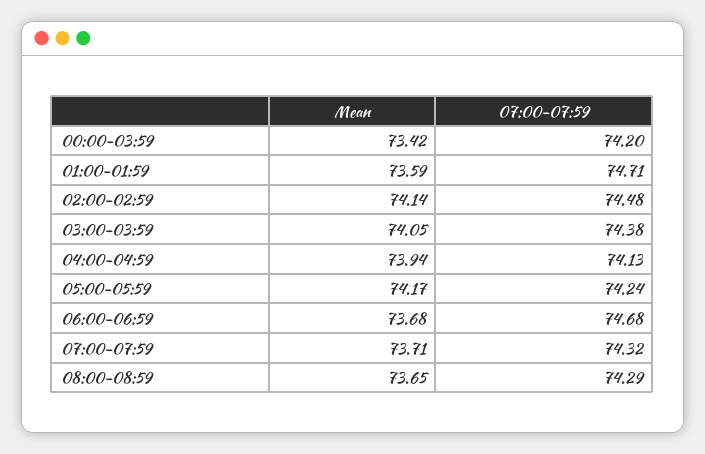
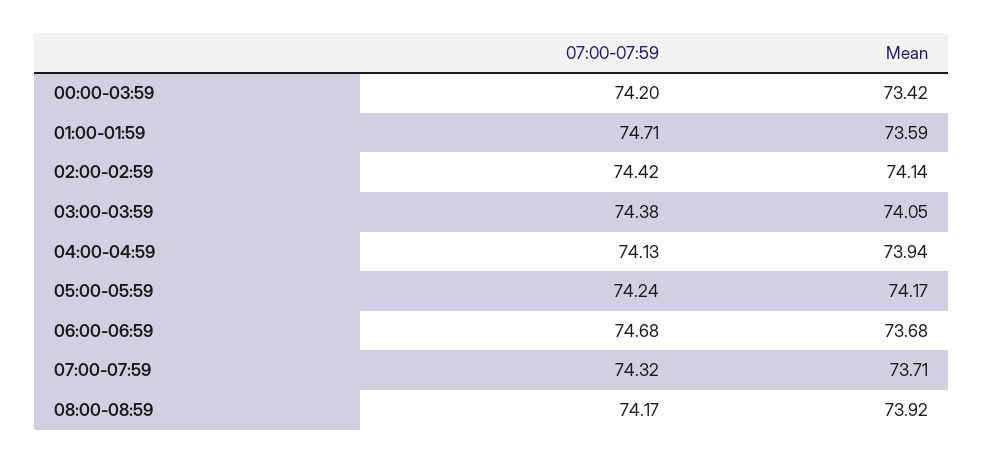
07:00-07:59, 02:00-02:59: 74.48 -> 74.42
Mean, 08:00-08:59: 73.65 -> 73.92
07:00-07:59, 08:00-08:59: 74.29 -> 74.17

